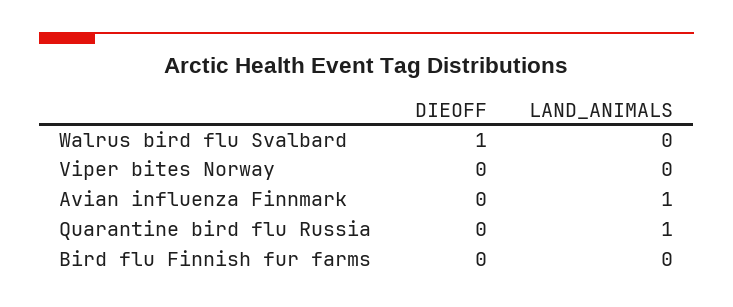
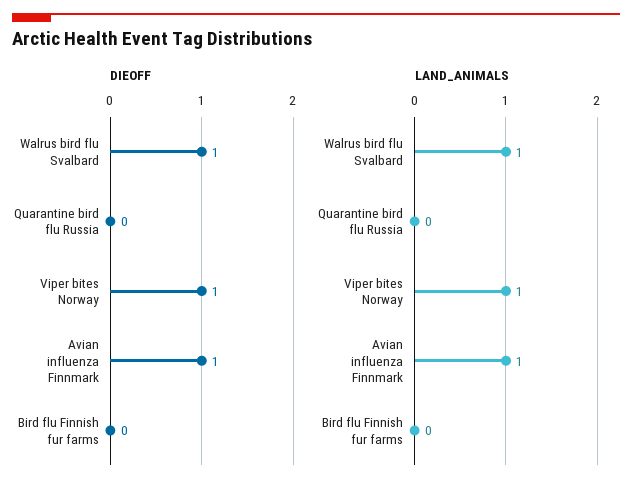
LAND_ANIMALS, Walrus bird flu Svalbard: 0 -> 1
DIEOFF, Viper bites Norway: 0 -> 1
LAND_ANIMALS, Viper bites Norway: 0 -> 1
DIEOFF, Avian influenza Finnmark: 0 -> 1
LAND_ANIMALS, Quarantine bird flu Russia: 1 -> 0

